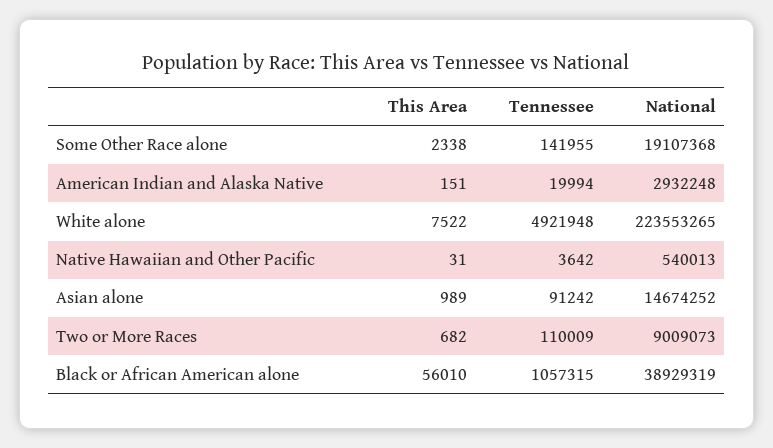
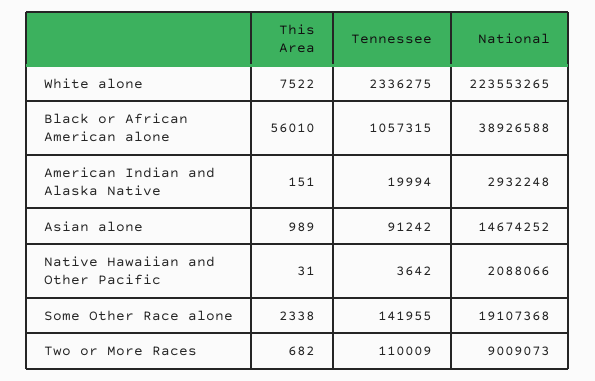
Tennessee, White alone: 4921948 -> 2336275
National, Native Hawaiian and Other Pacific: 540013 -> 2088066
National, Black or African American alone: 38929319 -> 38926588

